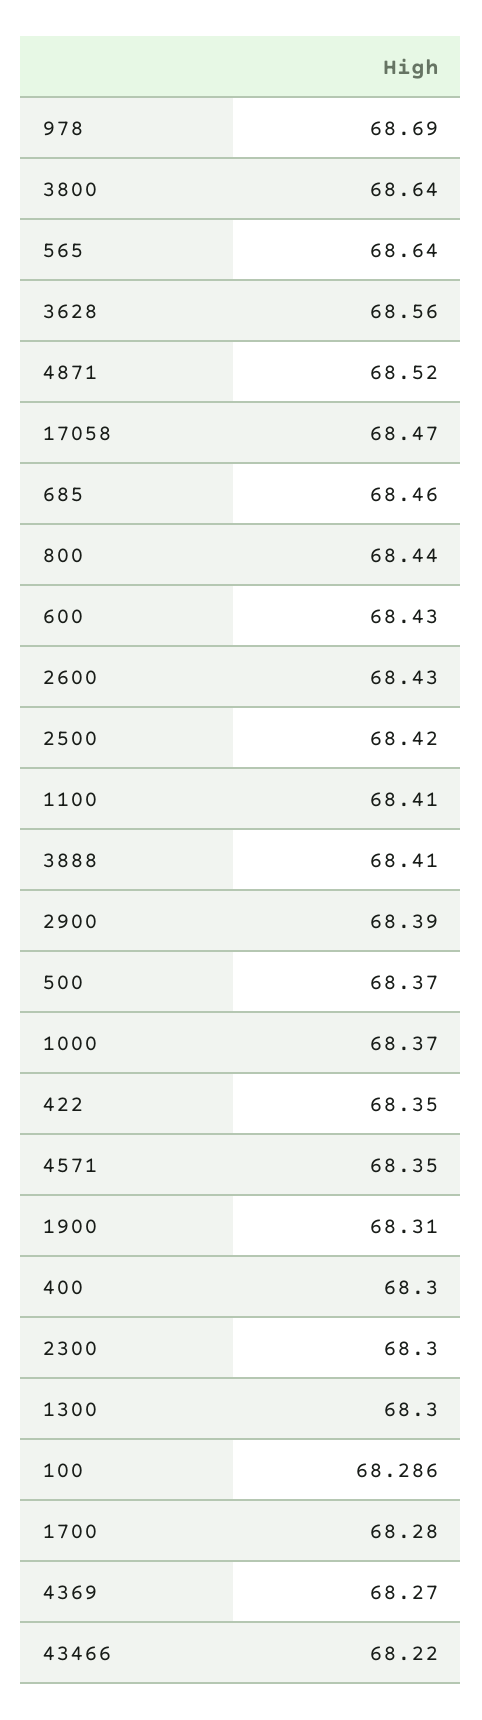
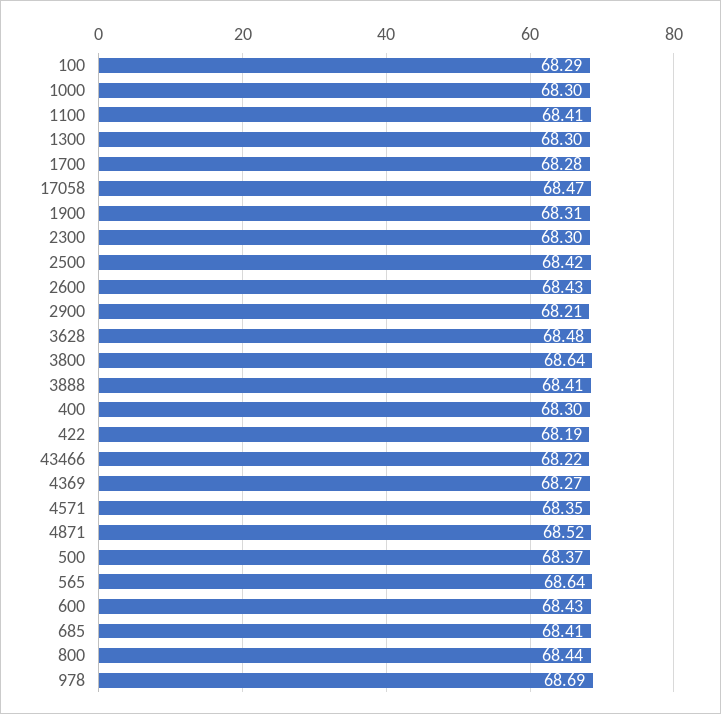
3628: 68.56 -> 68.48
685: 68.46 -> 68.41
2900: 68.39 -> 68.21
1000: 68.37 -> 68.3
422: 68.35 -> 68.19

